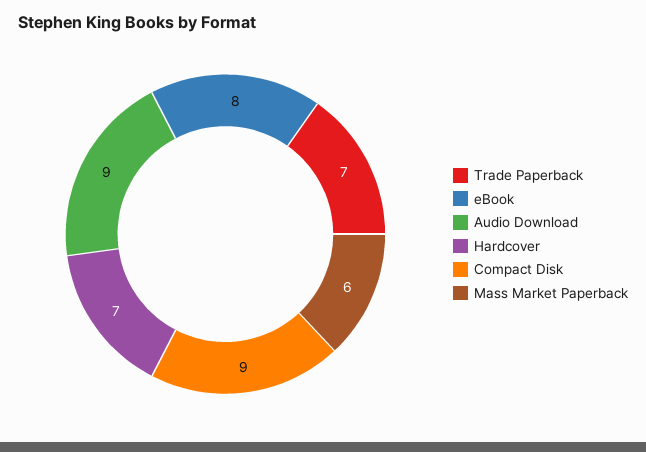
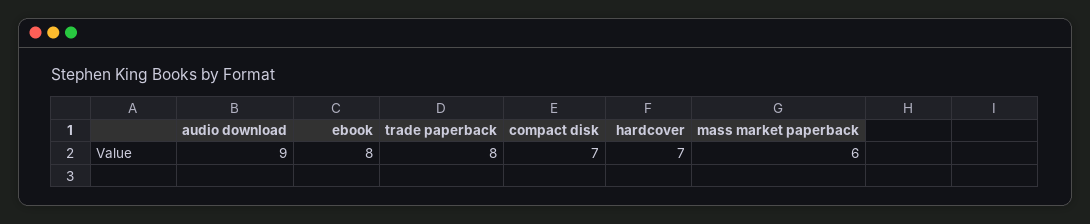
Trade Paperback: 7 -> 8
Compact Disk: 9 -> 7

